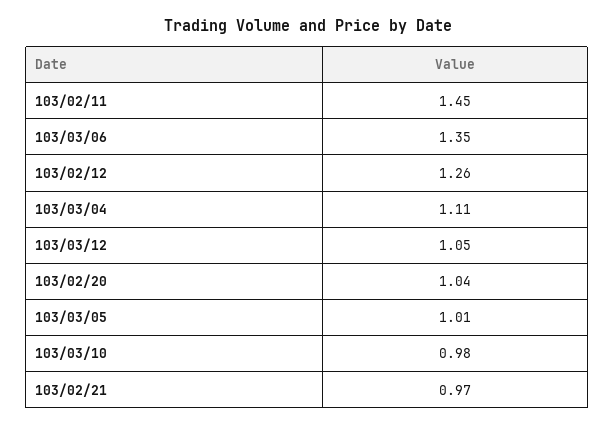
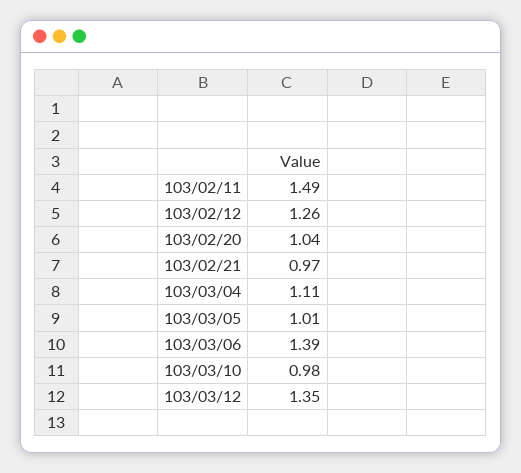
103/02/11: 1.45 -> 1.49
103/03/06: 1.35 -> 1.39
103/03/12: 1.05 -> 1.35

